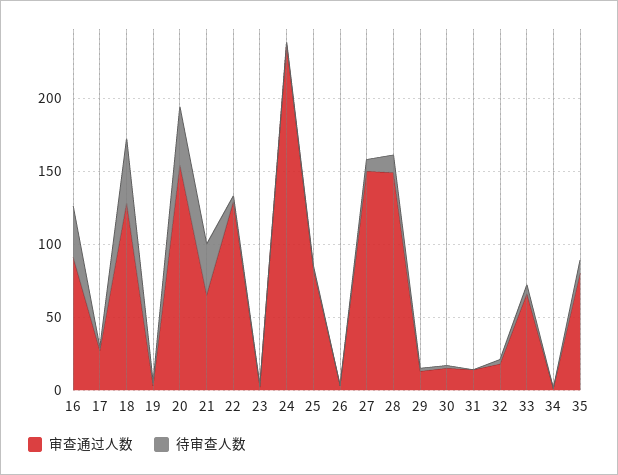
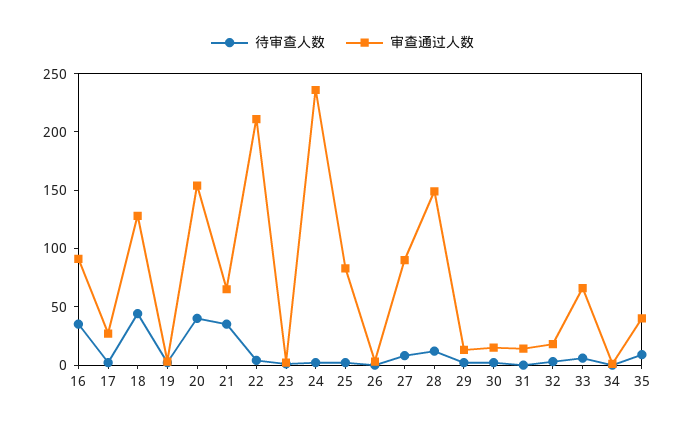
审查通过人数, 22: 130 -> 210
审查通过人数, 27: 150 -> 90
审查通过人数, 35: 80 -> 40

